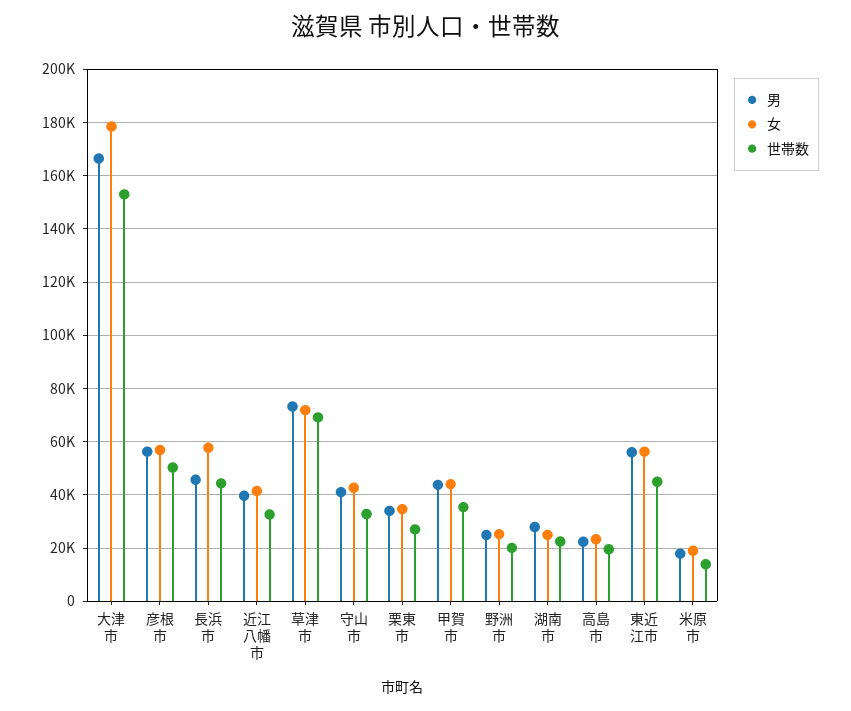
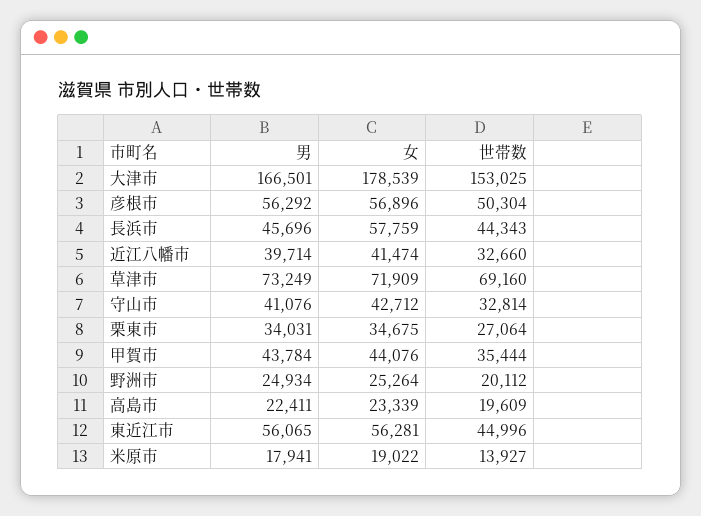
男, 湖南市: 27500 -> none
女, 湖南市: 25000 -> none
世帯数, 湖南市: 22500 -> none

